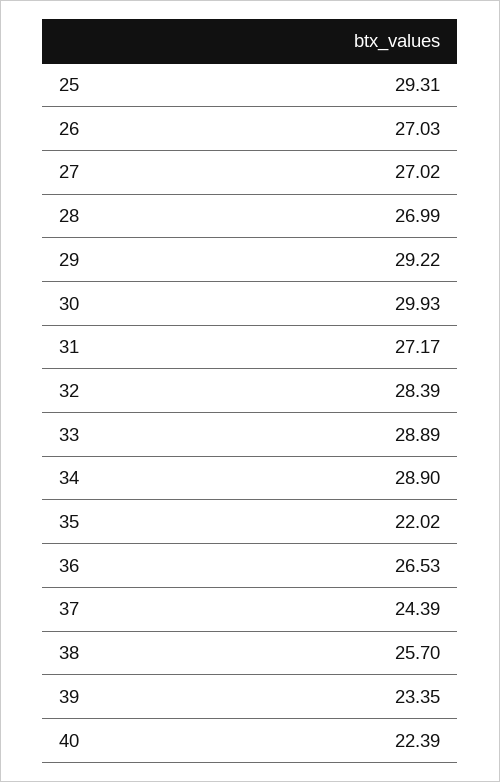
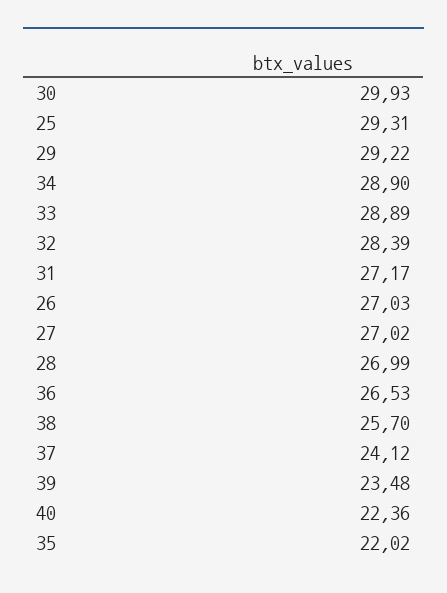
37: 24.39 -> 24.12
39: 23.35 -> 23.48
40: 22.39 -> 22.36

